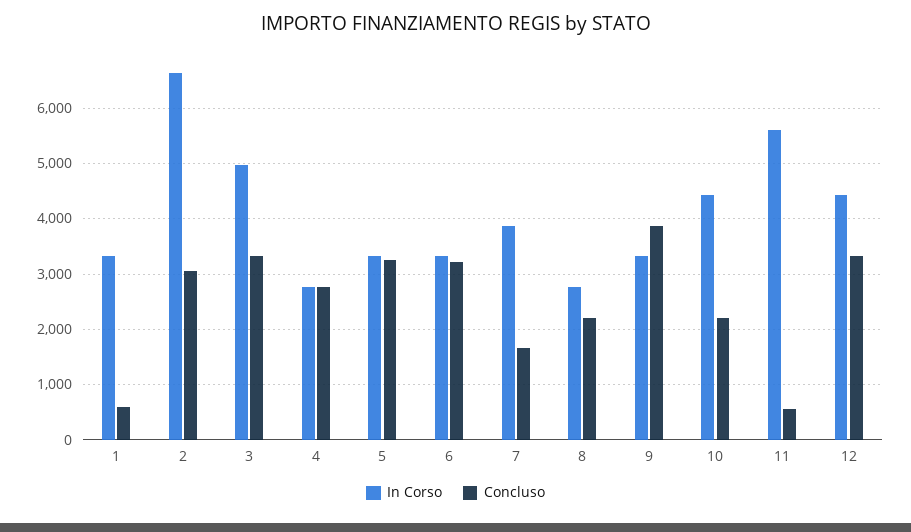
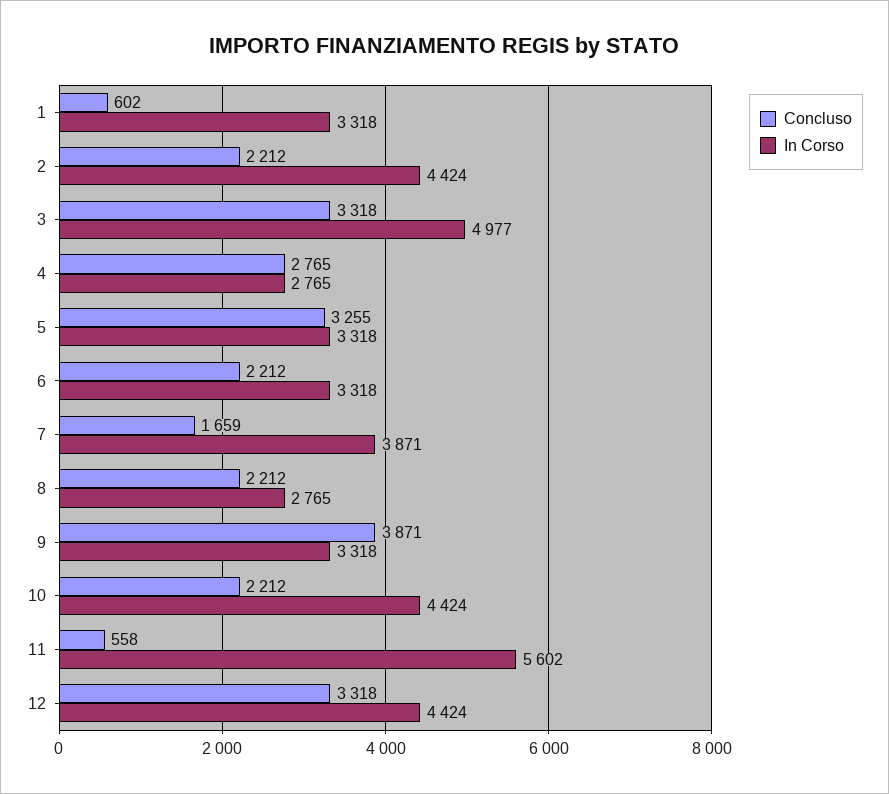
In Corso, 2: 6600 -> 4424
Concluso, 2: 3000 -> 2212
Concluso, 6: 3200 -> 2212

